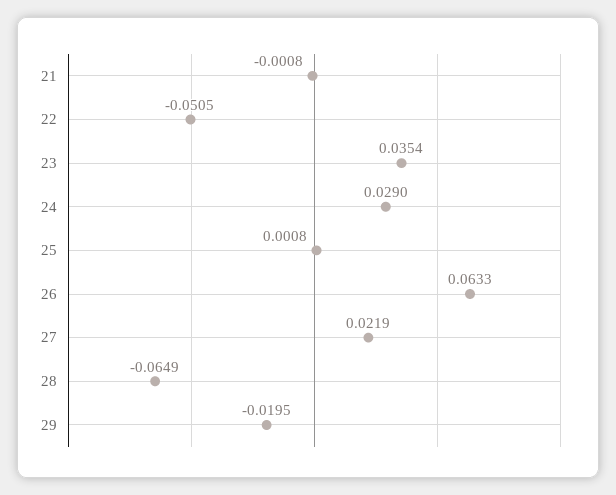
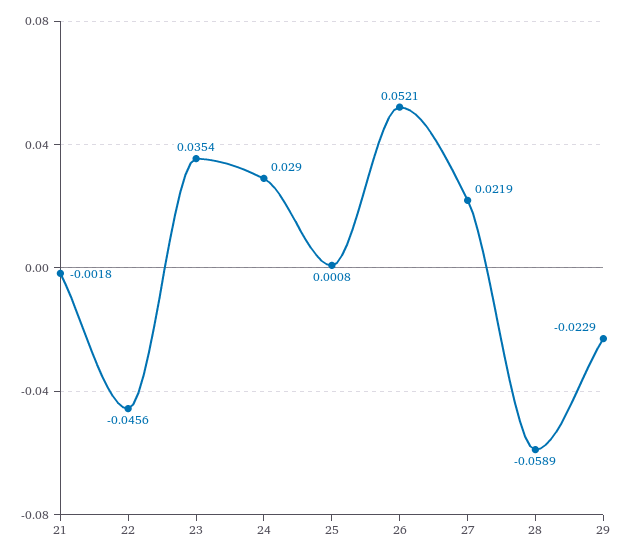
21: -0.0008 -> -0.0018
22: -0.0505 -> -0.0456
26: 0.0633 -> 0.0521
28: -0.0649 -> -0.0589
29: -0.0195 -> -0.0229

